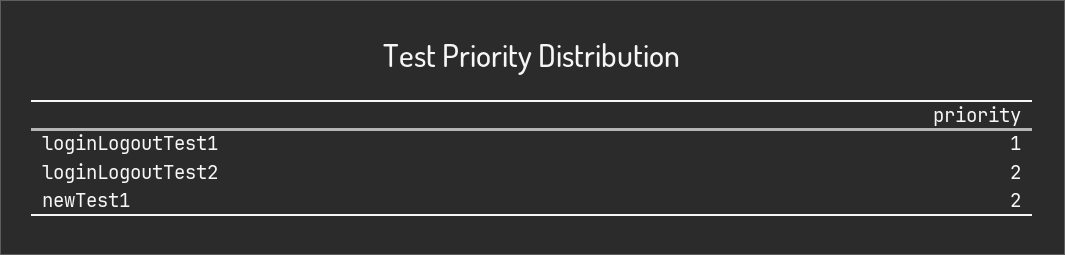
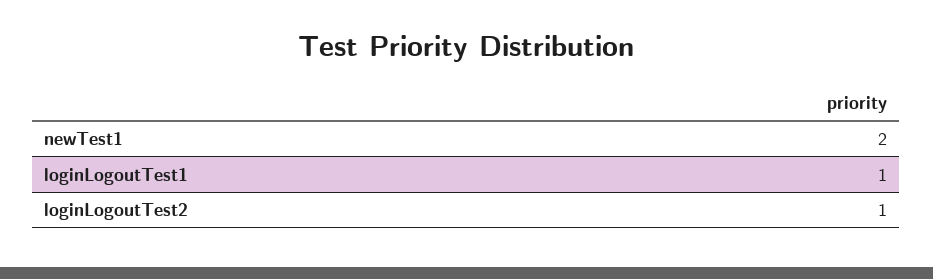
loginLogoutTest2: 2 -> 1

